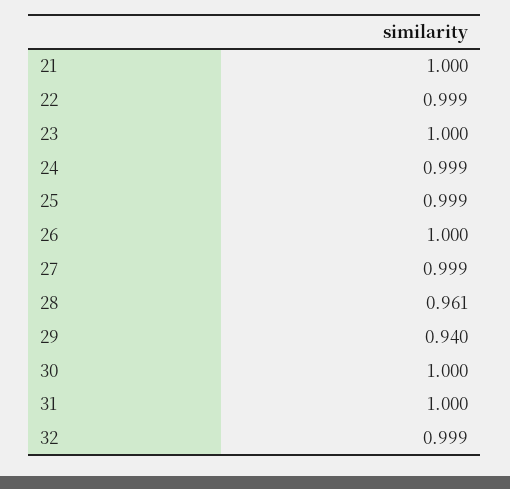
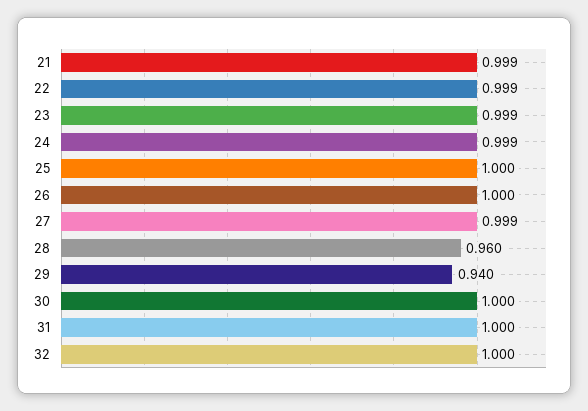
21: 1 -> 0.999
23: 1 -> 0.999
25: 0.999 -> 1
28: 0.961 -> 0.96
32: 0.999 -> 1

